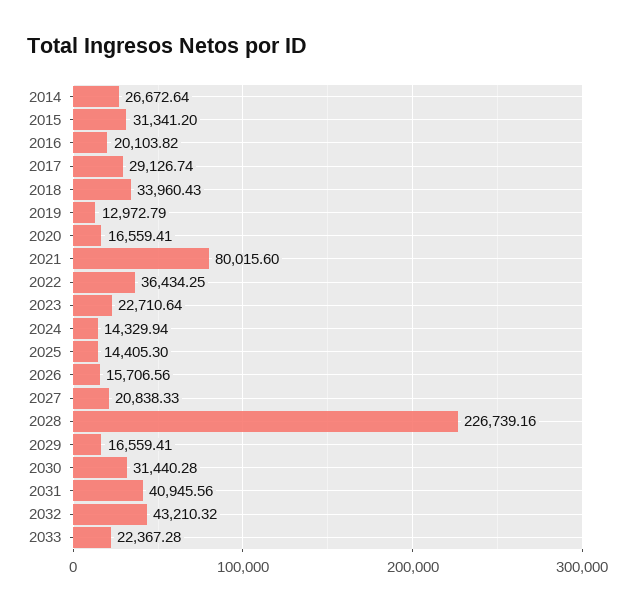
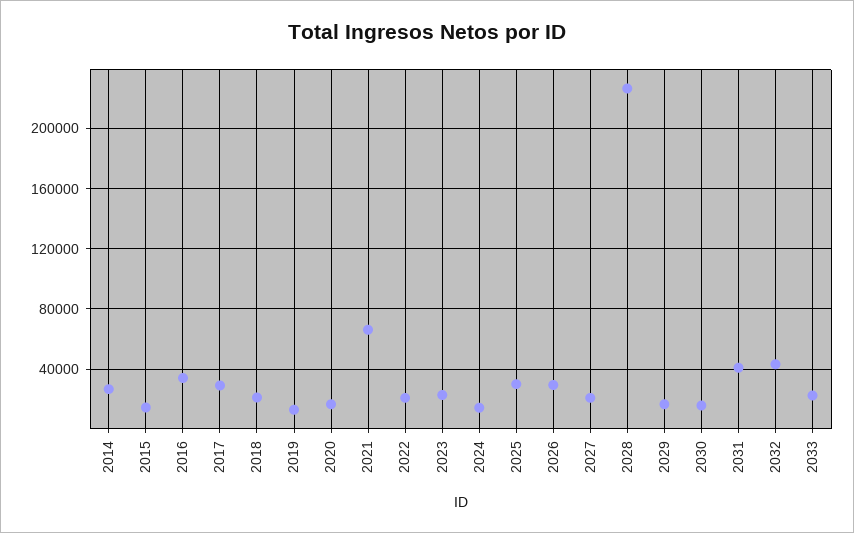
2015: 31341.2 -> 15000
2016: 20103.82 -> 35000
2018: 33960.43 -> 20000
2021: 80015.6 -> 65000
2022: 36434.25 -> 20000
2025: 14405.3 -> 30000
2026: 15706.56 -> 30000
2030: 31440.28 -> 15000

